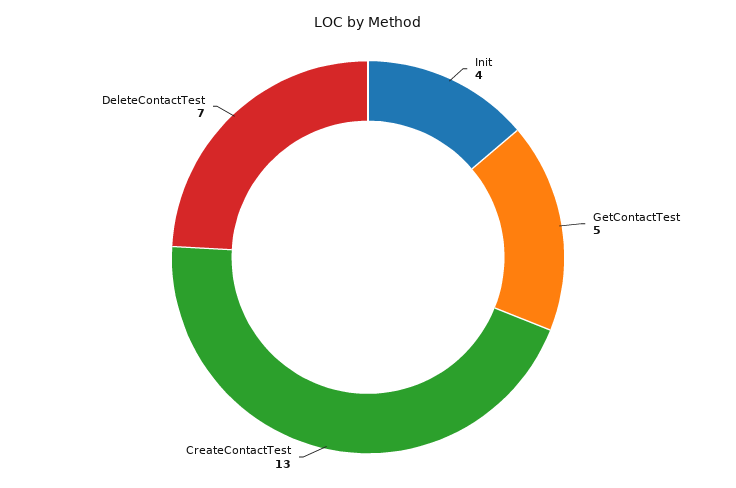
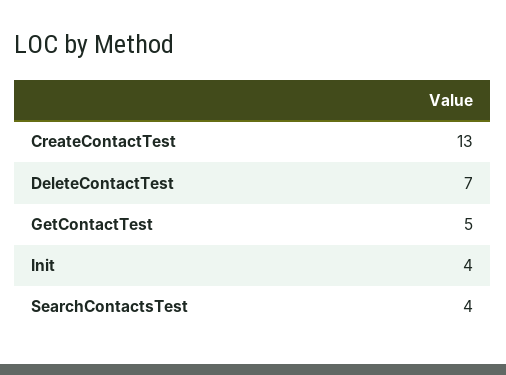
SearchContactsTest: none -> 4

